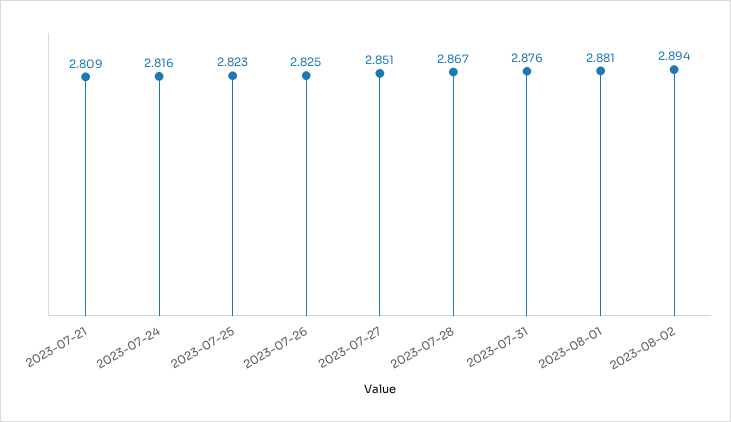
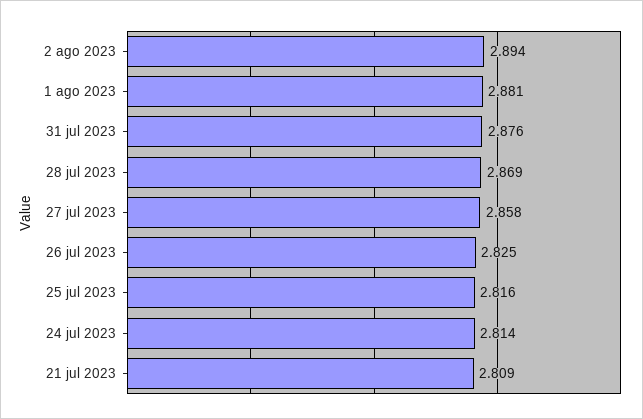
2023-07-24: 2.816 -> 2.814
2023-07-25: 2.823 -> 2.816
2023-07-27: 2.851 -> 2.858
2023-07-28: 2.867 -> 2.869

